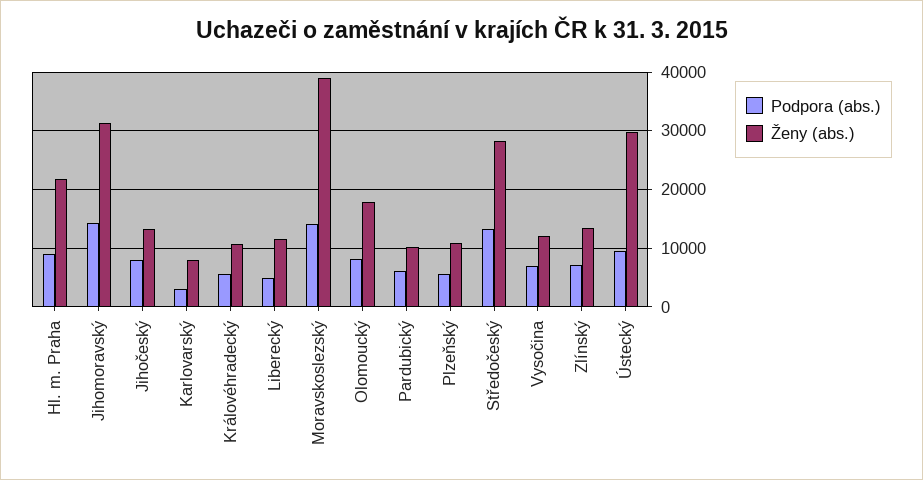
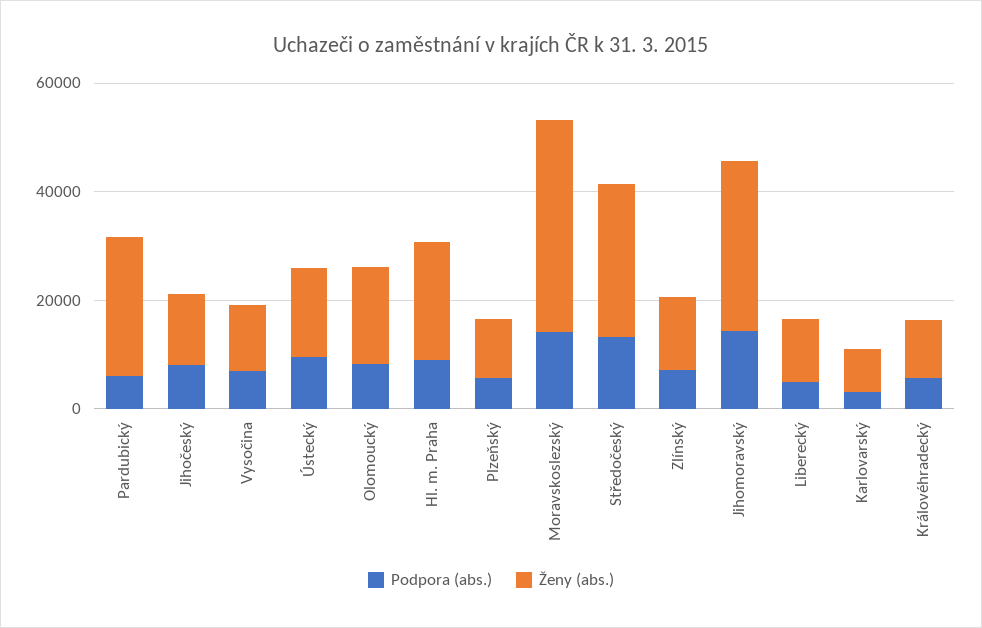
Ženy (abs.), Pardubický: 10000 -> 25000
Ženy (abs.), Ústecký: 30000 -> 15000

